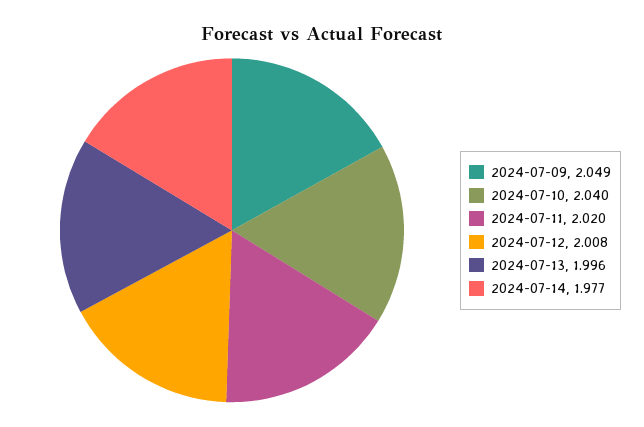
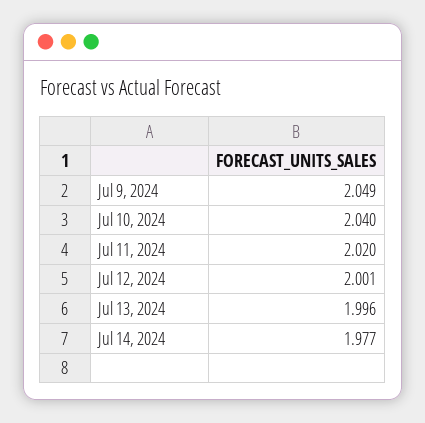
2024-07-12: 2.008 -> 2.001

